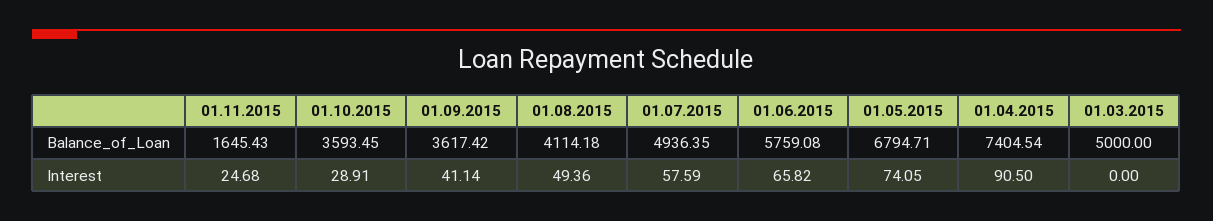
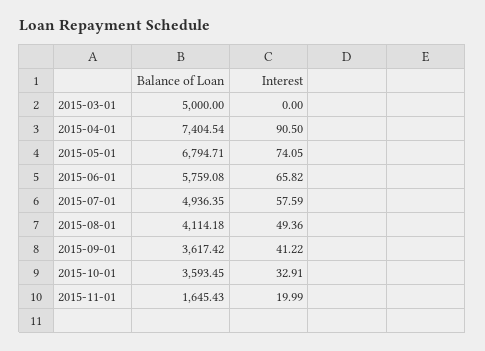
01.11.2015, Interest: 24.68 -> 19.99
01.10.2015, Interest: 28.91 -> 32.91
01.09.2015, Interest: 41.14 -> 41.22

